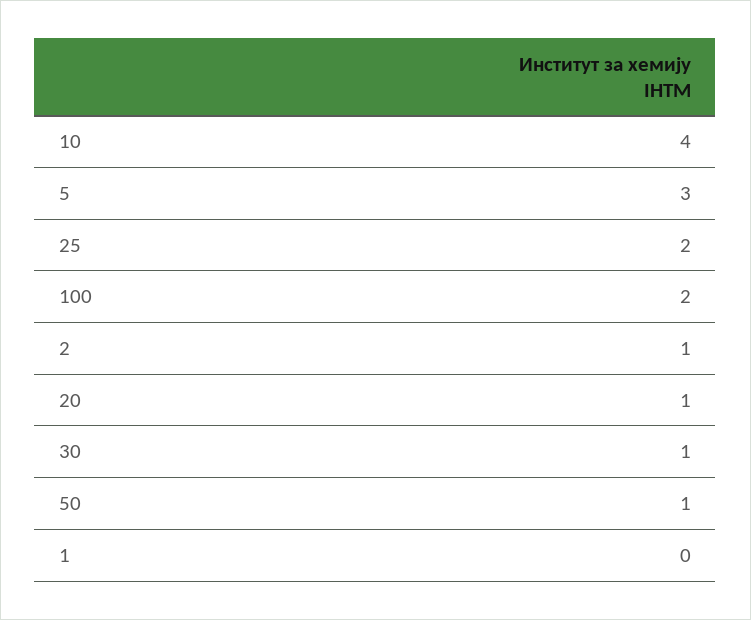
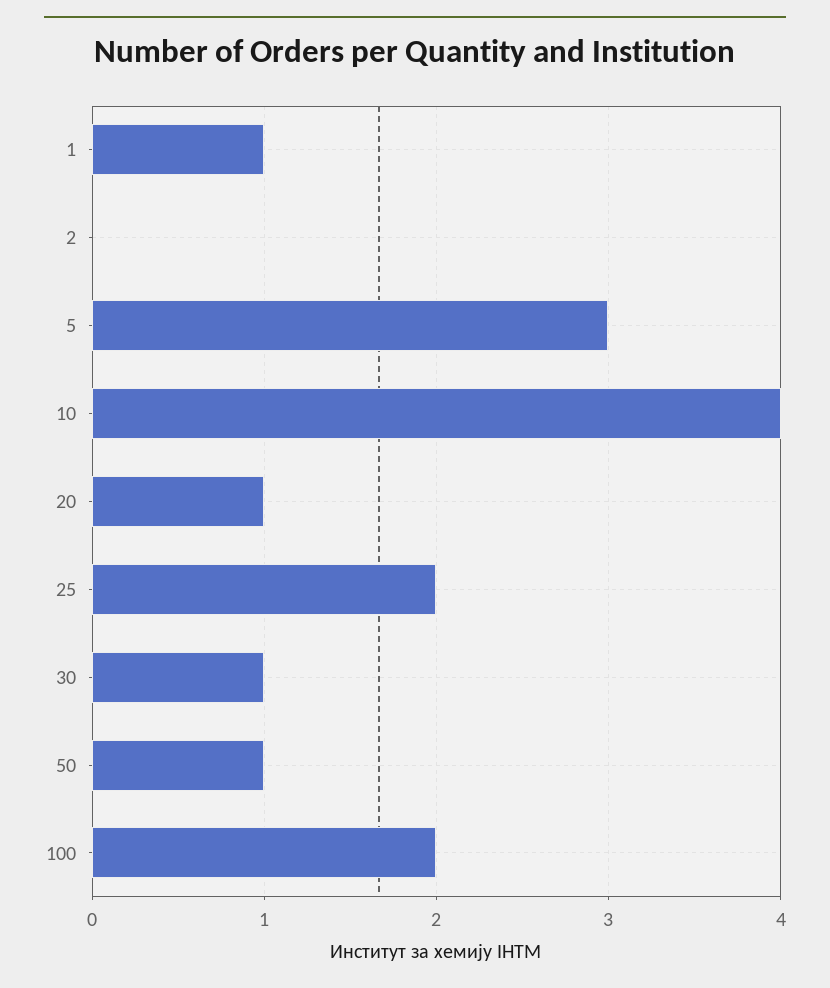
2: 1 -> 0
1: 0 -> 1

